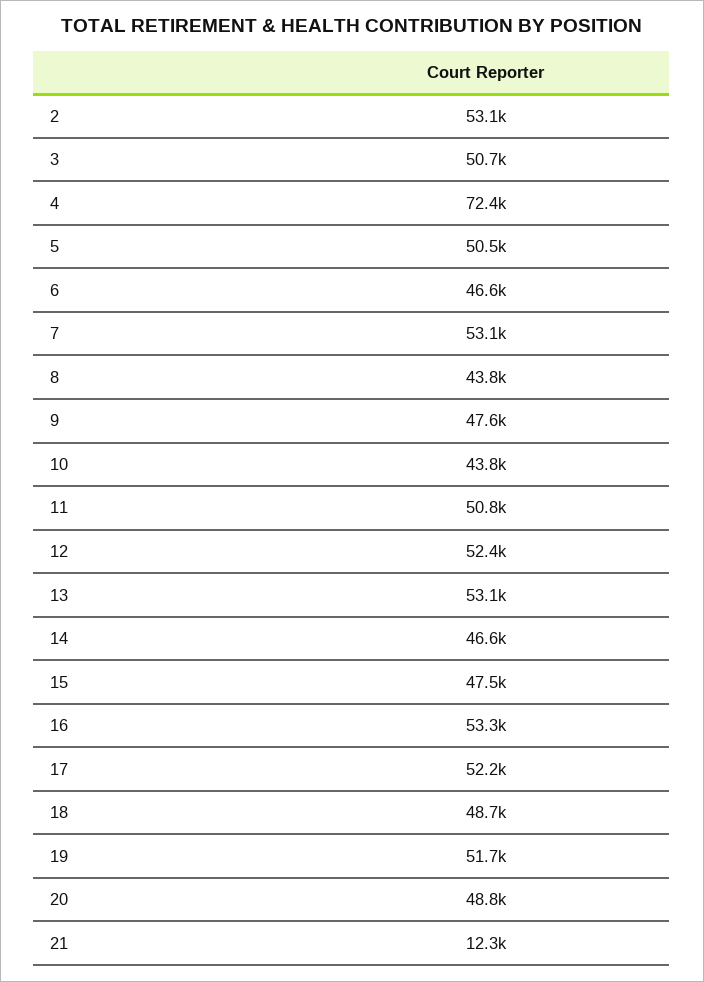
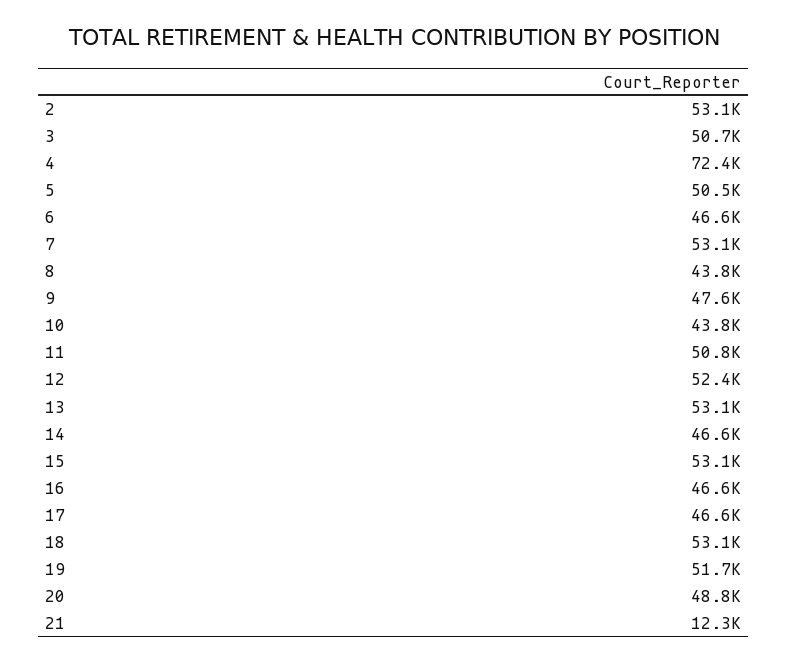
15: 47500 -> 53100
16: 53300 -> 46600
17: 52200 -> 46600
18: 48700 -> 53100

